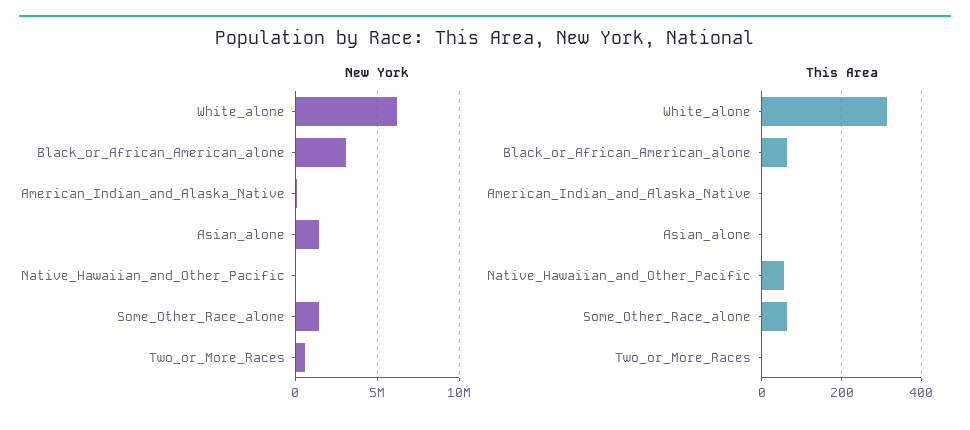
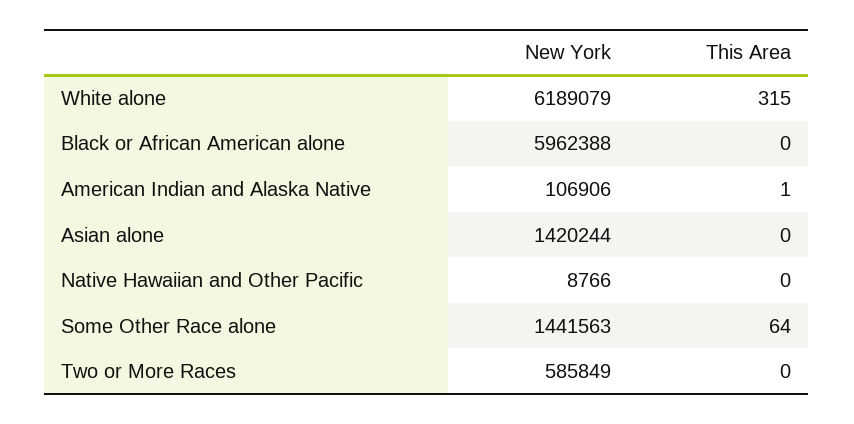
New York, Black_or_African_American_alone: 3000000 -> 5962388
This Area, Black_or_African_American_alone: 60 -> 0
This Area, Native_Hawaiian_and_Other_Pacific: 60 -> 0

